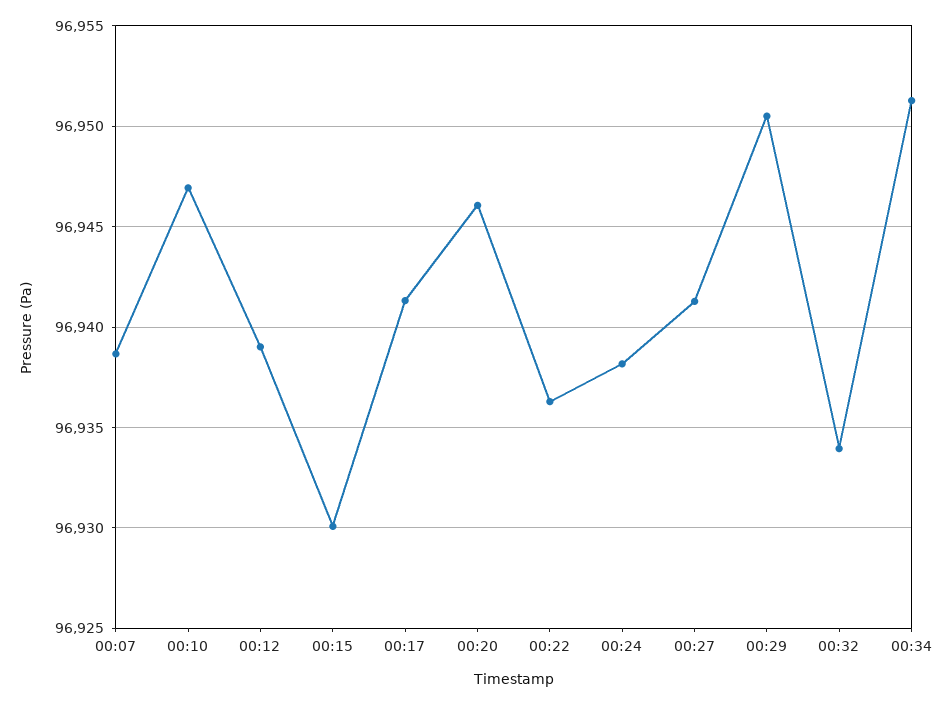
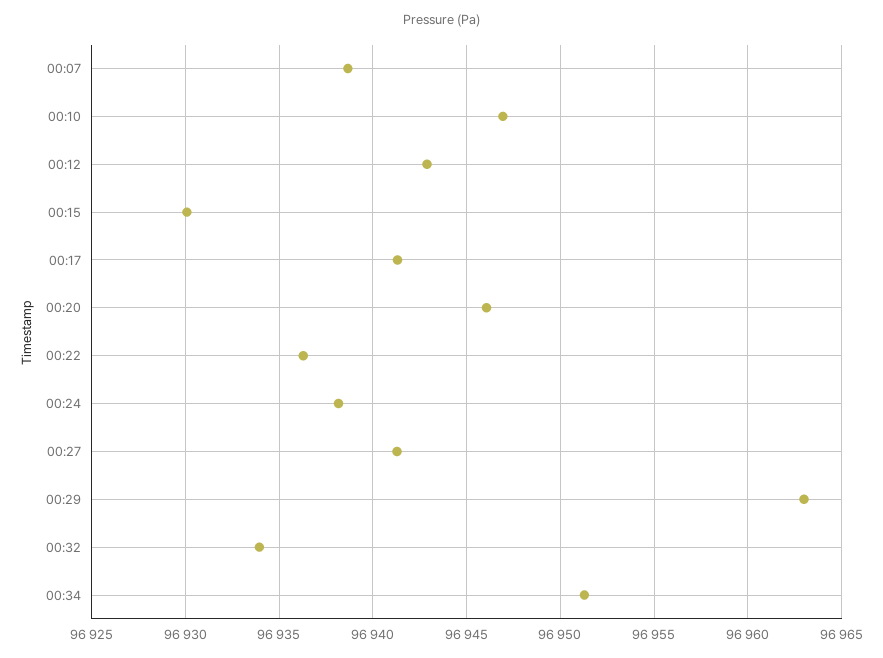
00:12: 96939 -> 96943
00:29: 96950.5 -> 96963

